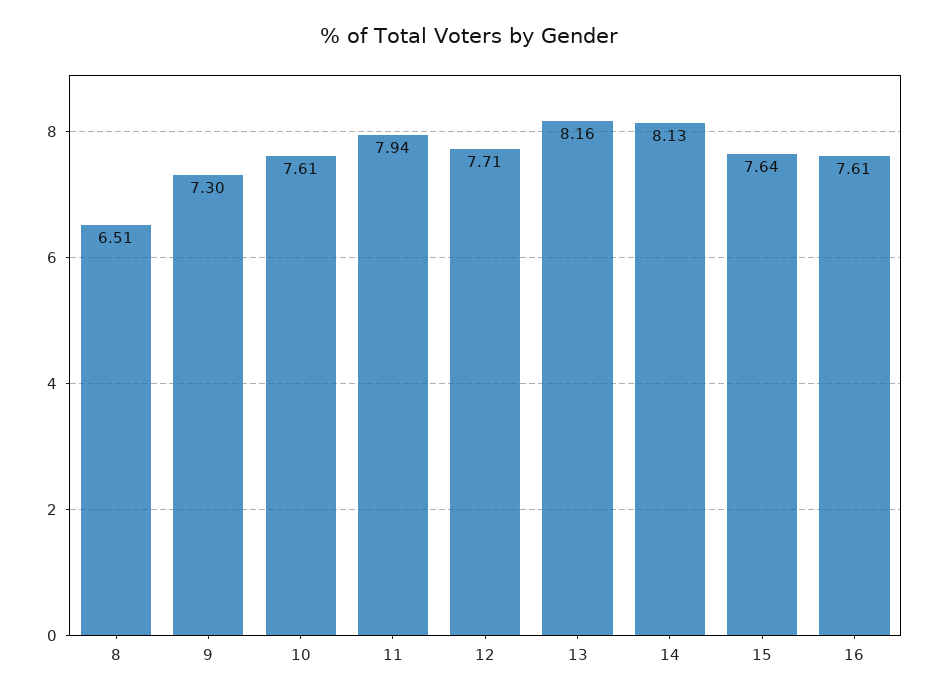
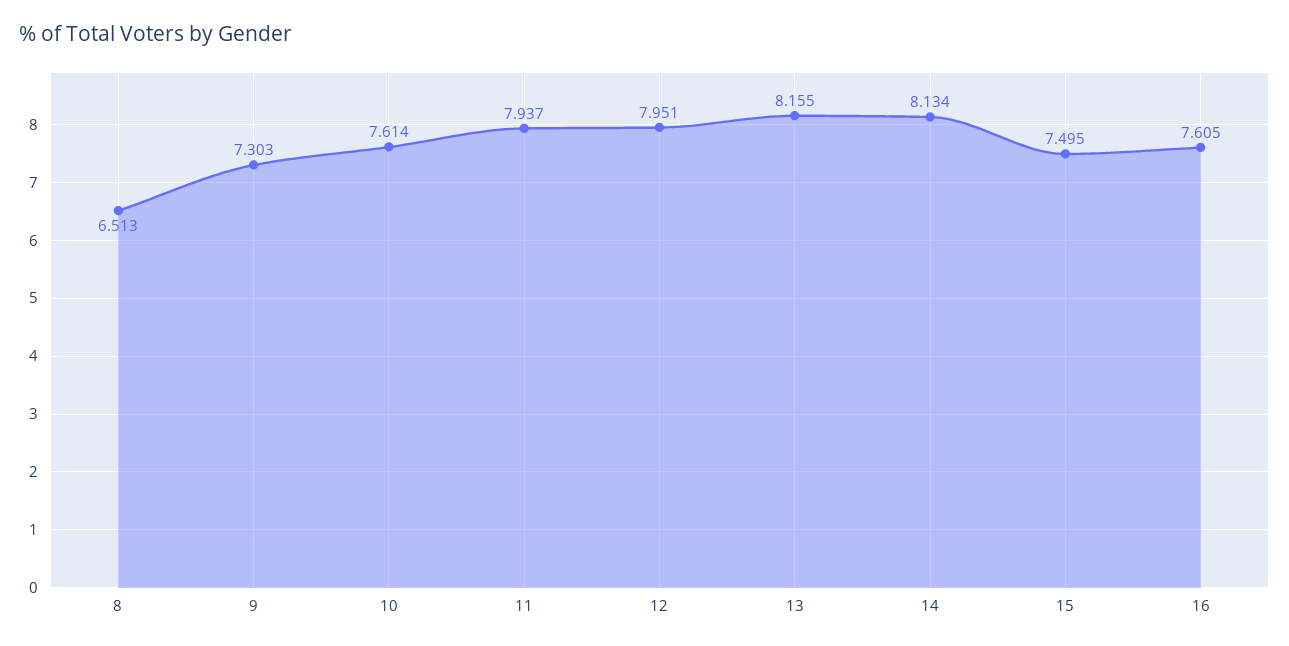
12: 7.71 -> 7.951
15: 7.64 -> 7.495

